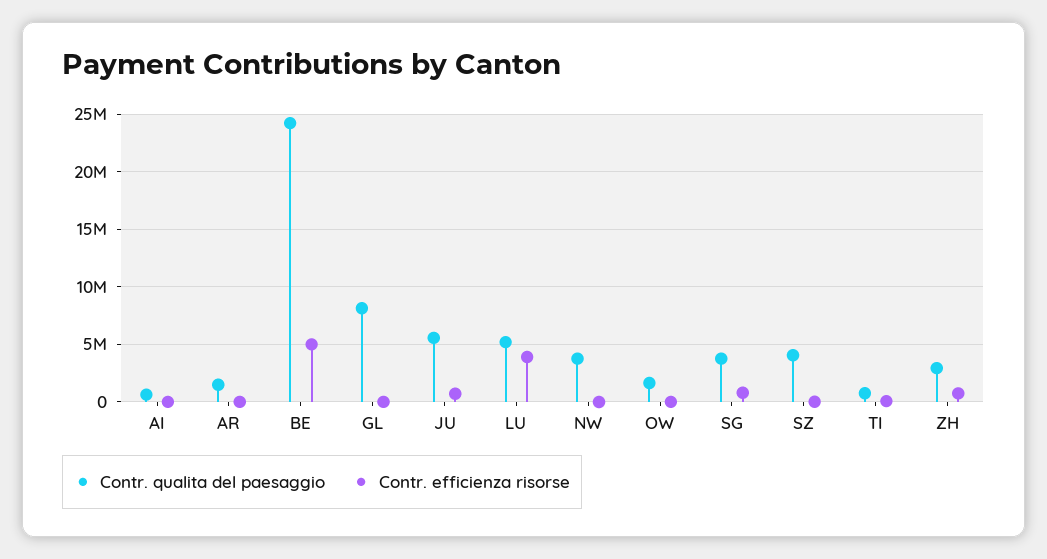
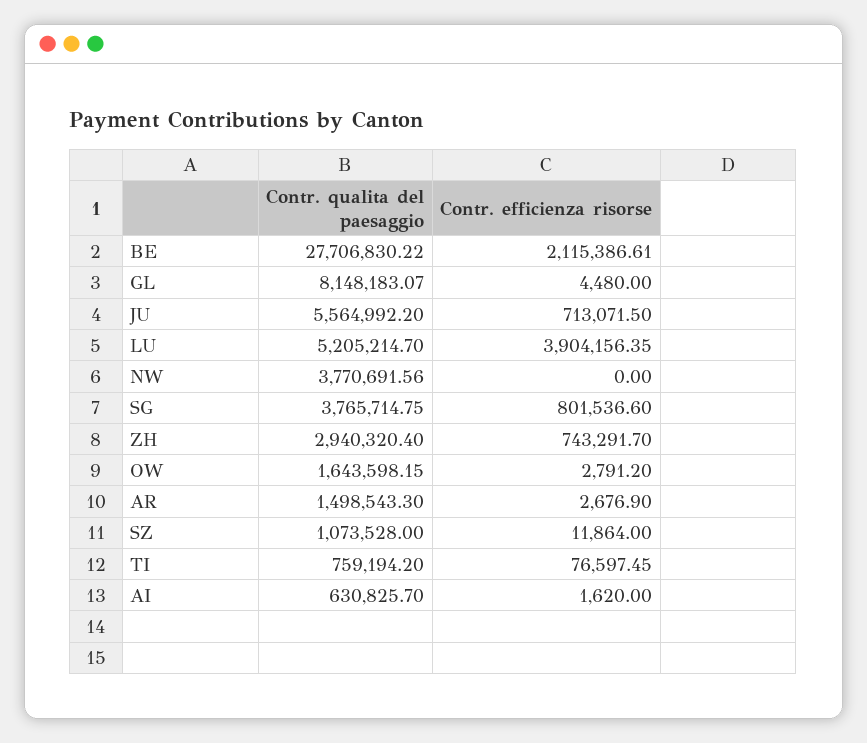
Contr. qualita del paesaggio, BE: 24000000 -> 27706830.22
Contr. efficienza risorse, BE: 5000000 -> 2115386.61
Contr. qualita del paesaggio, SZ: 4000000 -> 1073528

